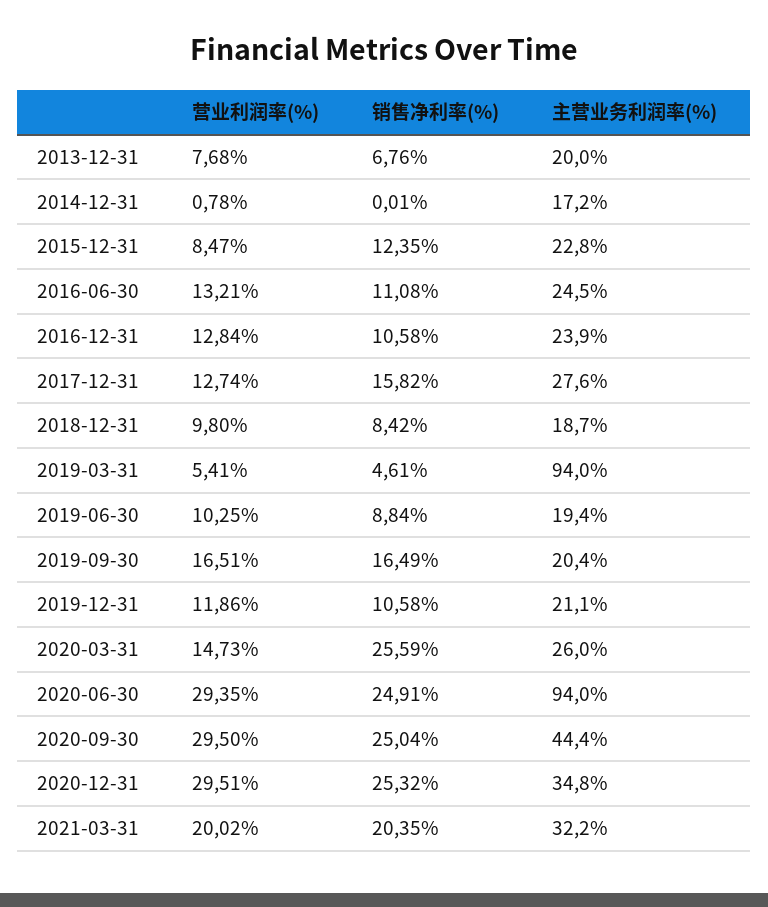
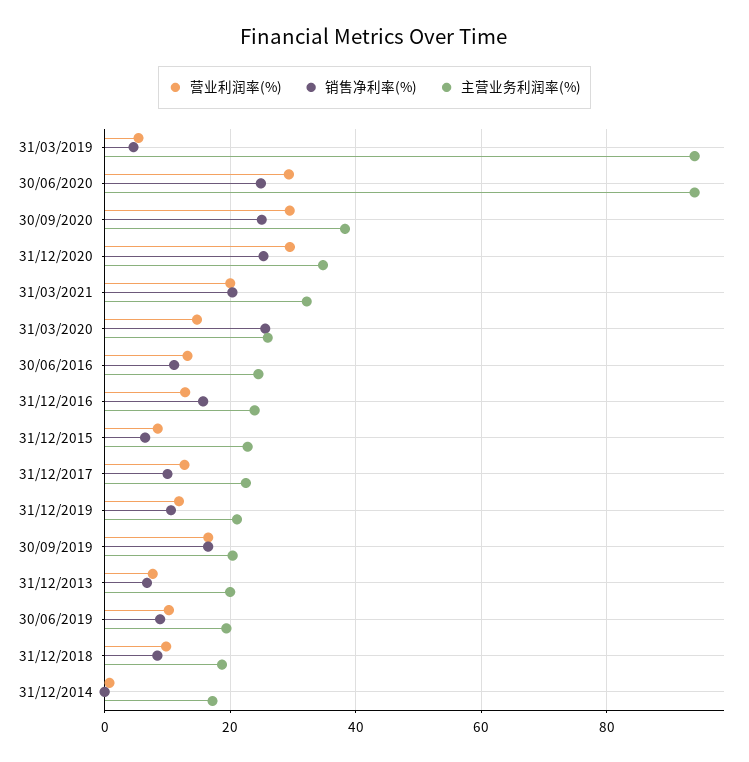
销售净利率(%), 2015-12-31: 12.35 -> 6
销售净利率(%), 2016-12-31: 10.58 -> 16
销售净利率(%), 2017-12-31: 15.82 -> 10
主营业务利润率(%), 2017-12-31: 27.6 -> 22
主营业务利润率(%), 2020-09-30: 44.4 -> 38

